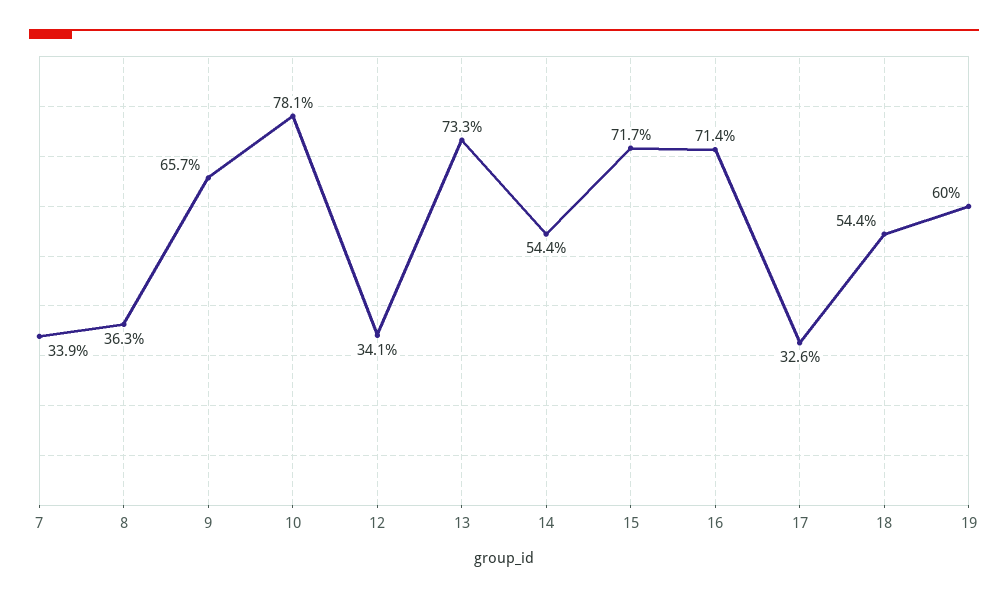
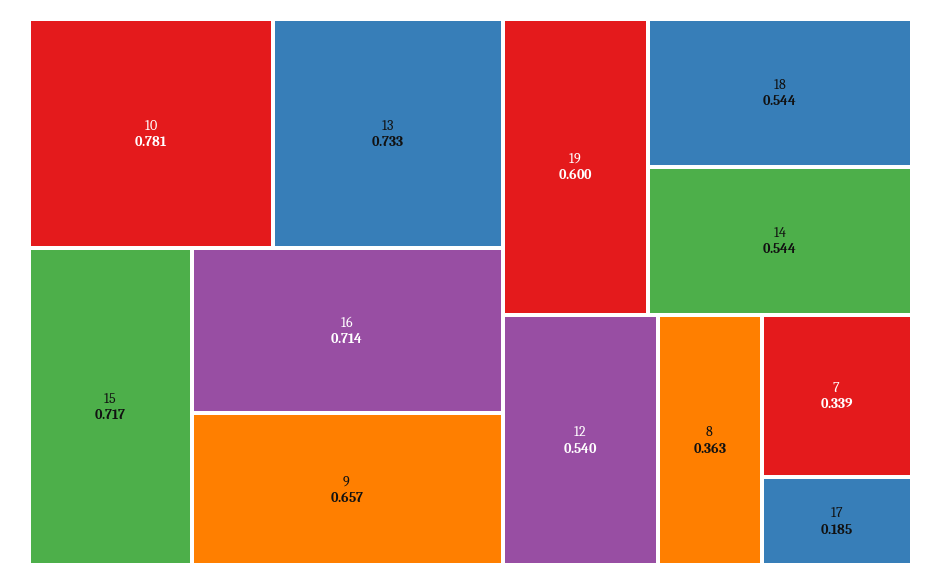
12: 0.341 -> 0.54
17: 0.326 -> 0.185

